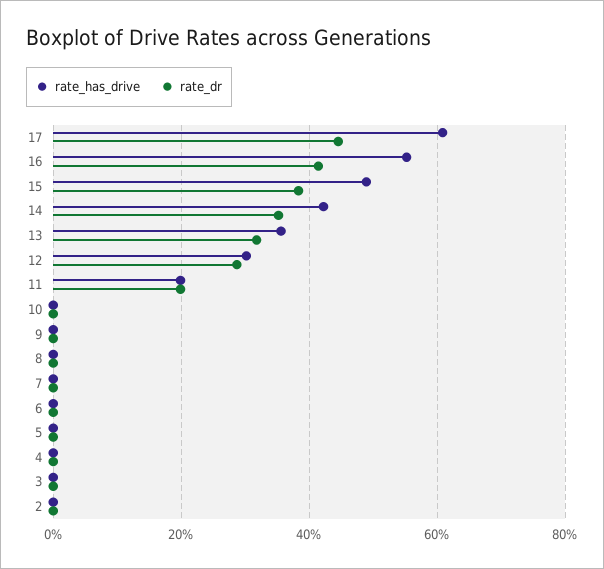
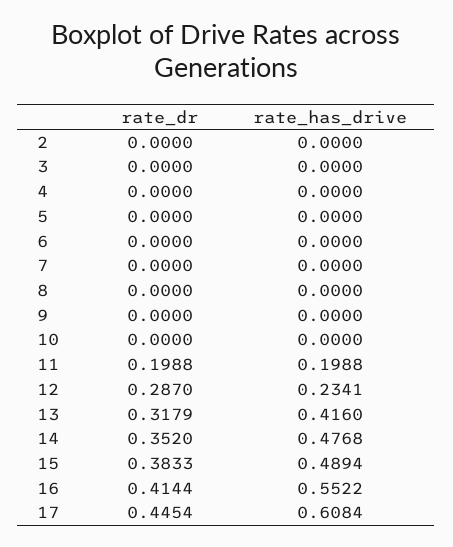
rate_has_drive, 14: 0.42 -> 0.4768
rate_has_drive, 13: 0.36 -> 0.416
rate_has_drive, 12: 0.3 -> 0.2341

